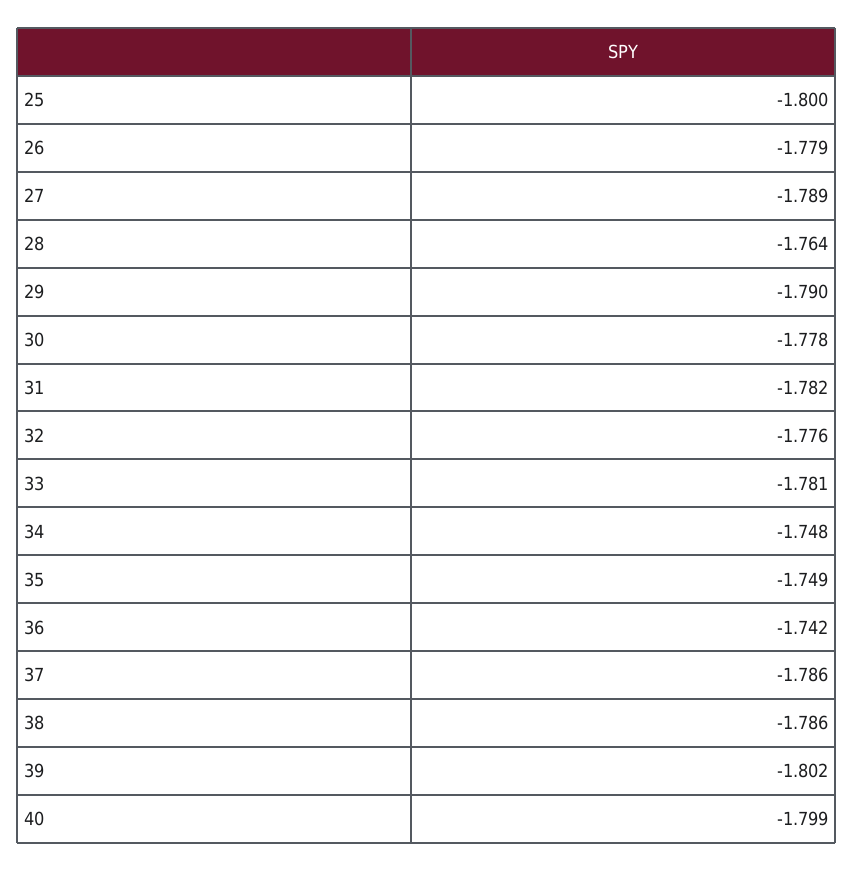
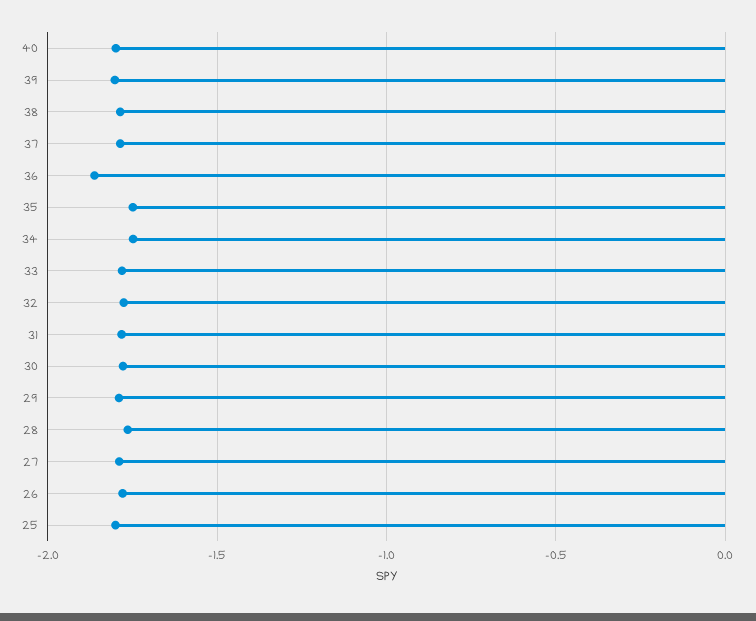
36: -1.742 -> -1.85

